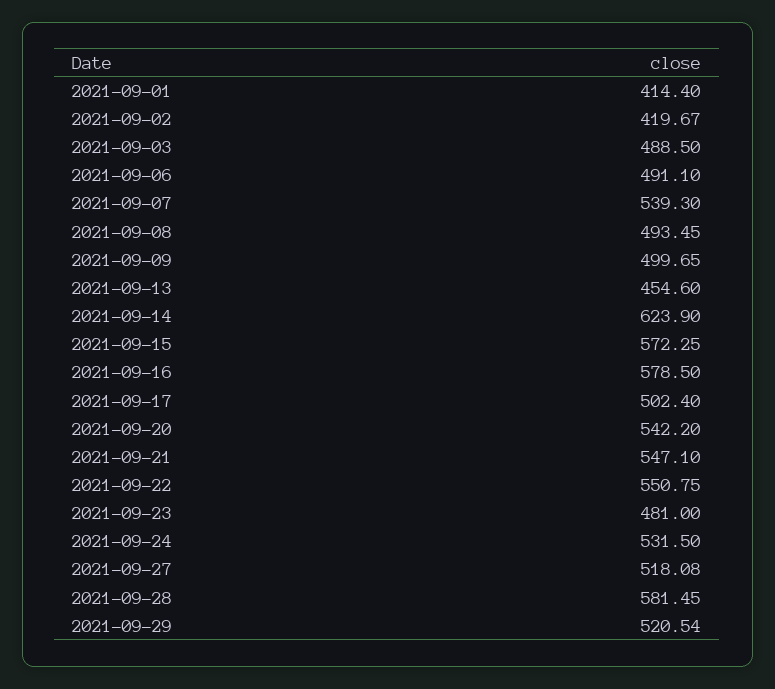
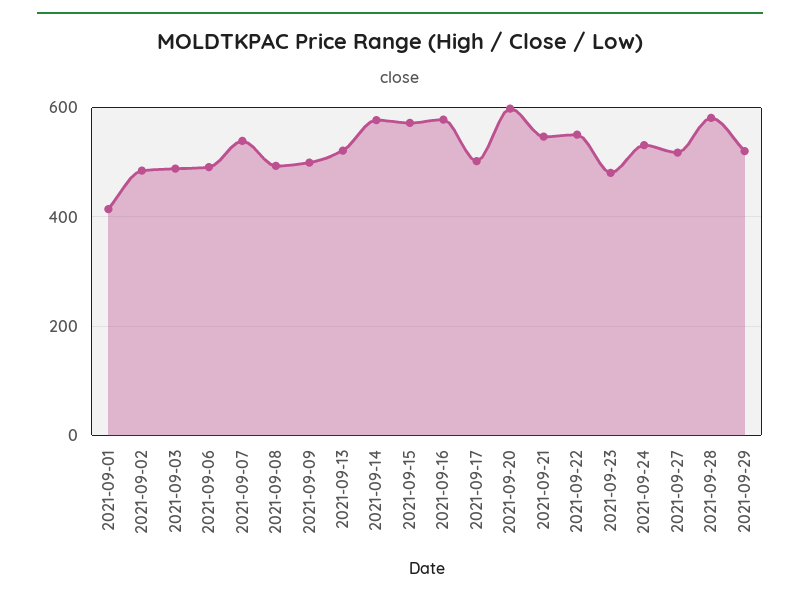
2021-09-02: 419.67 -> 480
2021-09-13: 454.6 -> 520
2021-09-14: 623.9 -> 580
2021-09-20: 542.2 -> 600

